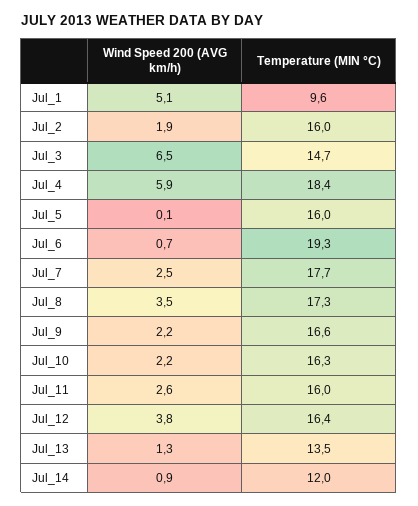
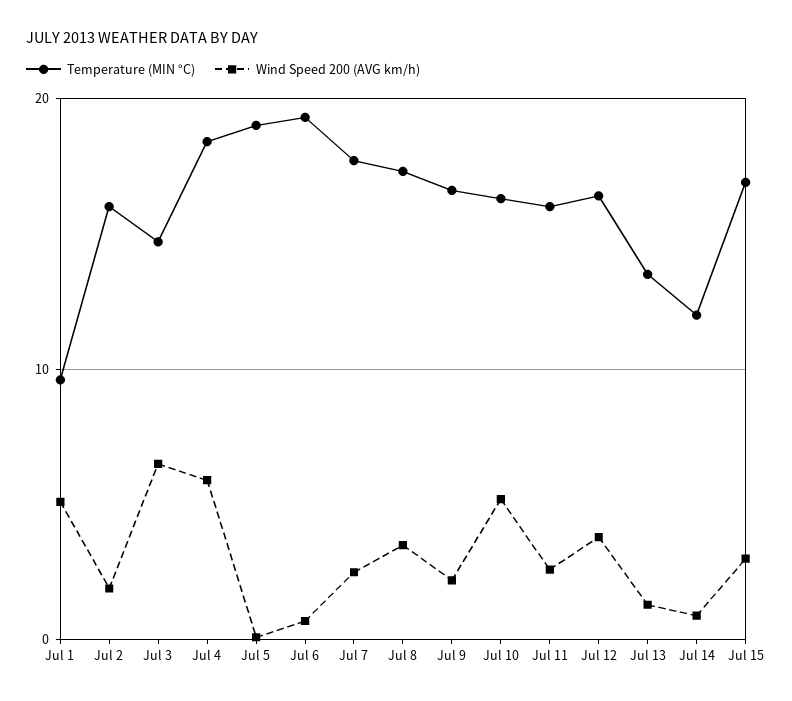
Temperature (MIN °C), Jul_5: 16 -> 19
Wind Speed 200 (AVG km/h), Jul_10: 2.2 -> 5
Temperature (MIN °C), Jul 15: none -> 17
Wind Speed 200 (AVG km/h), Jul 15: none -> 3

